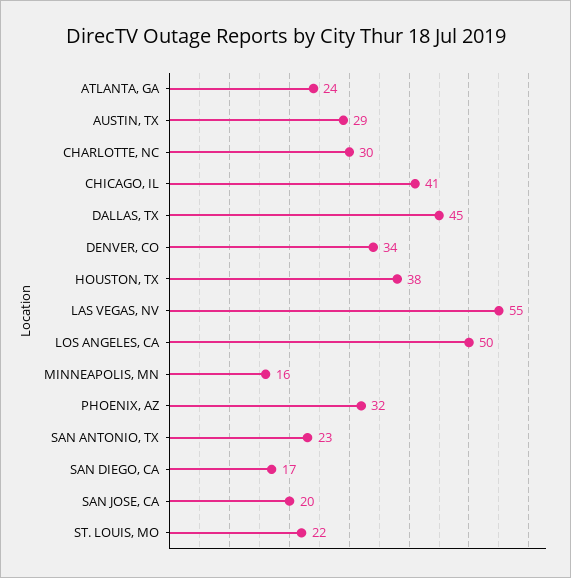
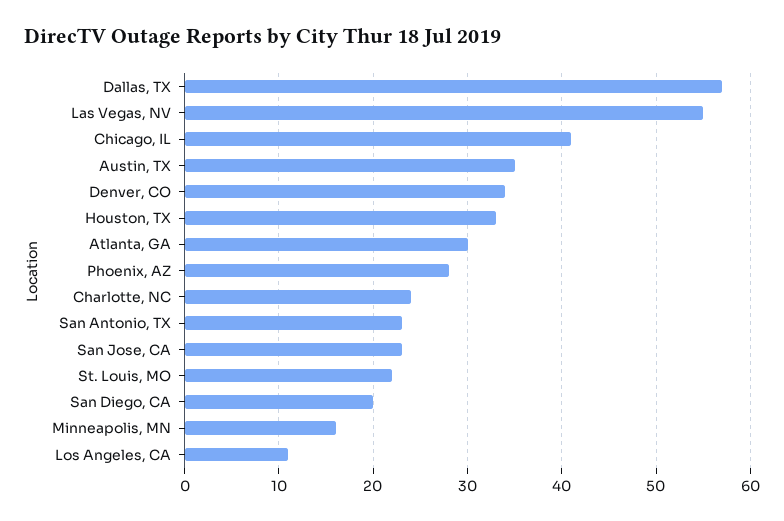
ATLANTA, GA: 24 -> 30
AUSTIN, TX: 29 -> 35
CHARLOTTE, NC: 30 -> 24
DALLAS, TX: 45 -> 57
HOUSTON, TX: 38 -> 33
LOS ANGELES, CA: 50 -> 11
PHOENIX, AZ: 32 -> 28
SAN DIEGO, CA: 17 -> 20
SAN JOSE, CA: 20 -> 23

